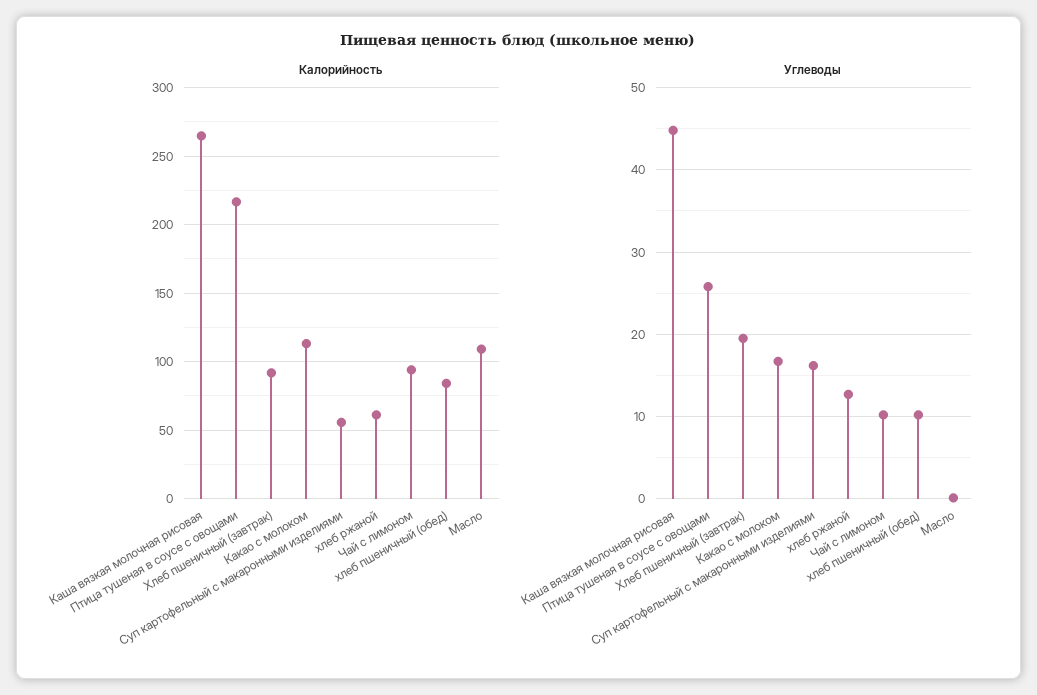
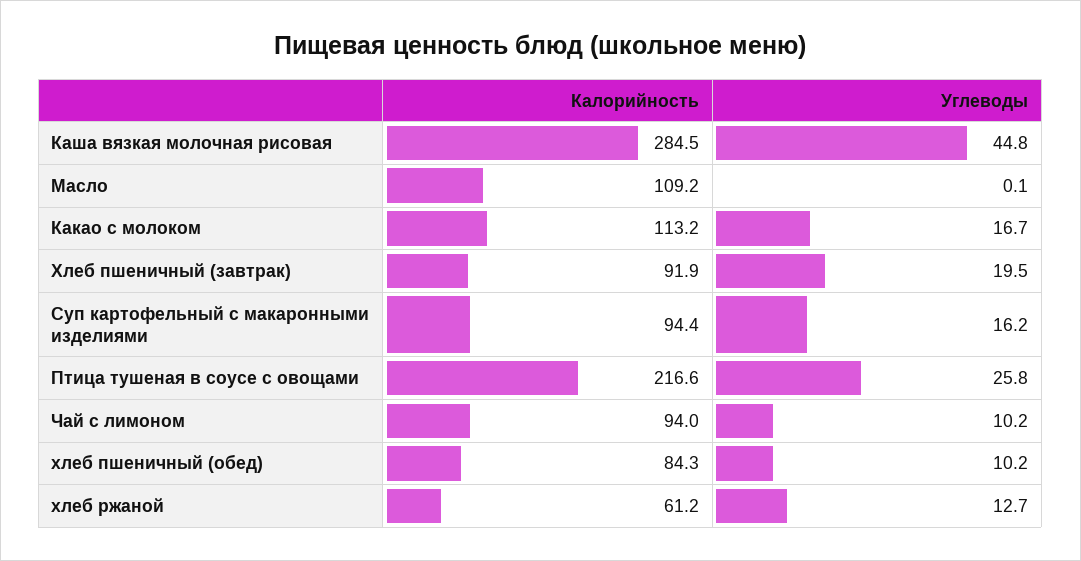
Калорийность, Каша вязкая молочная рисовая: 265 -> 284.5
Калорийность, Суп картофельный с макаронными изделиями: 55 -> 94.4

